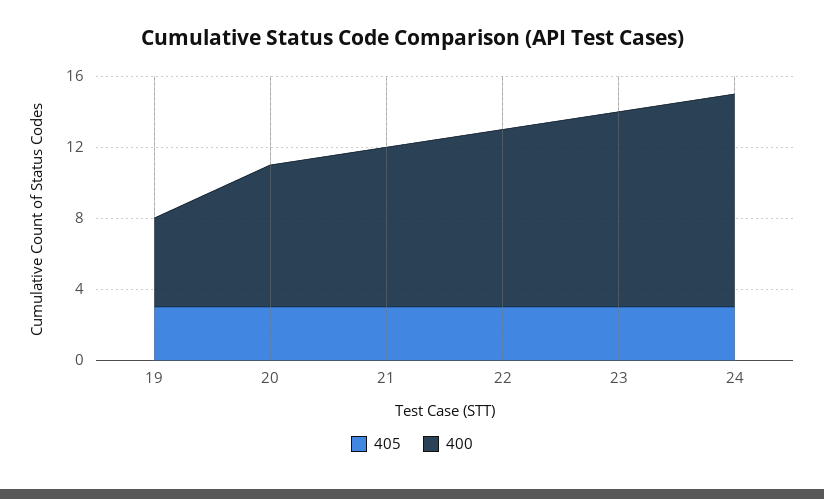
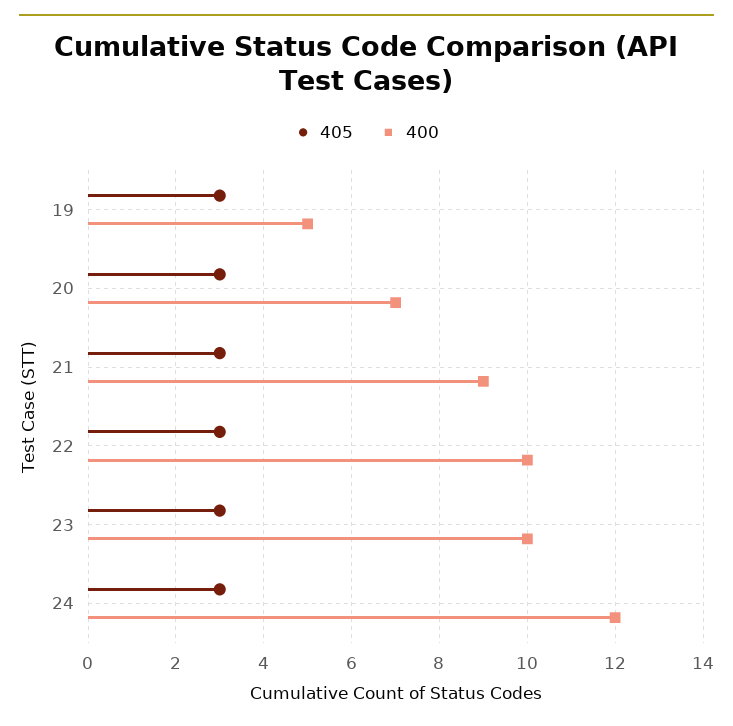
400, 20: 8 -> 7
400, 23: 11 -> 10

